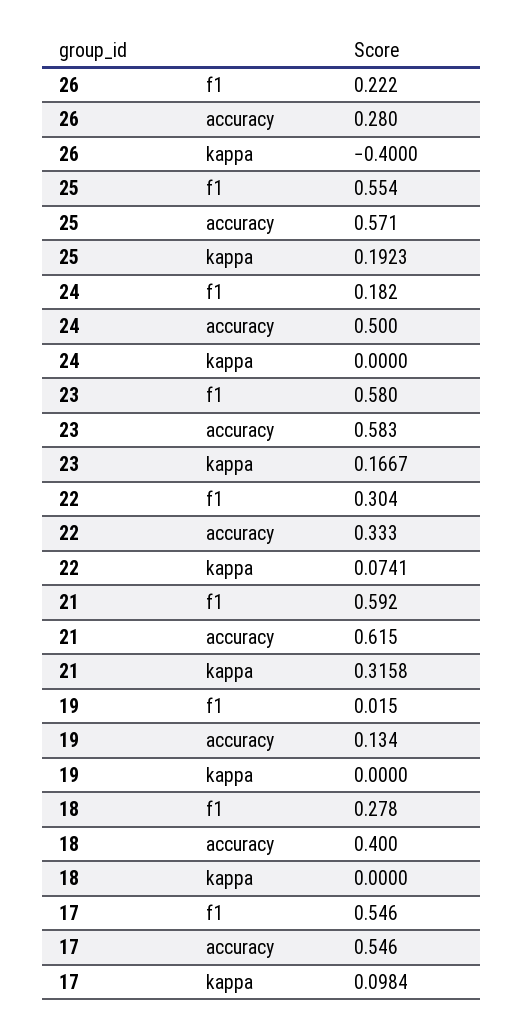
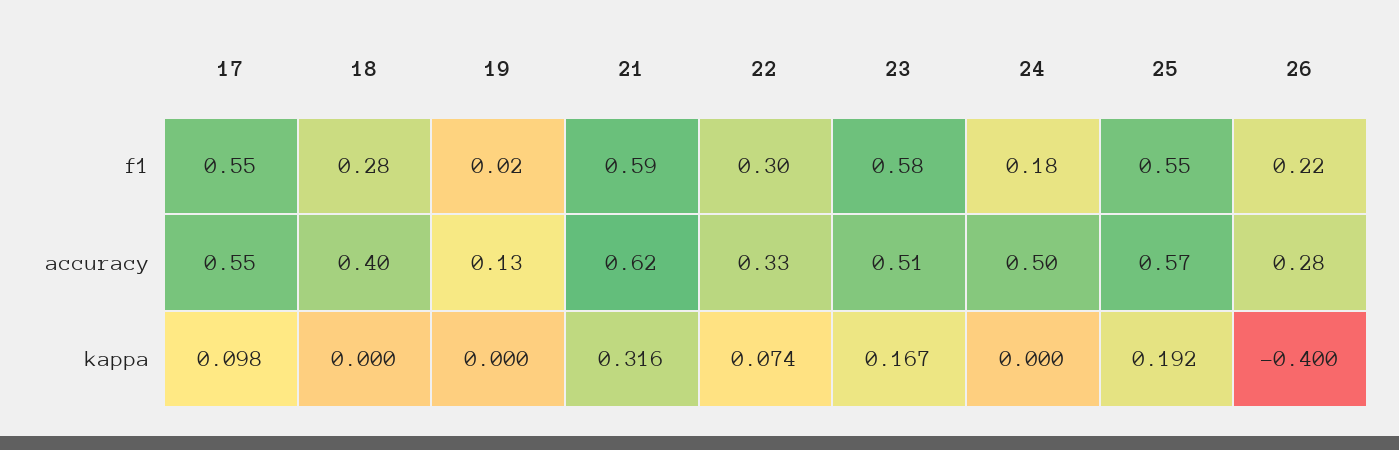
23, accuracy: 0.583 -> 0.51

